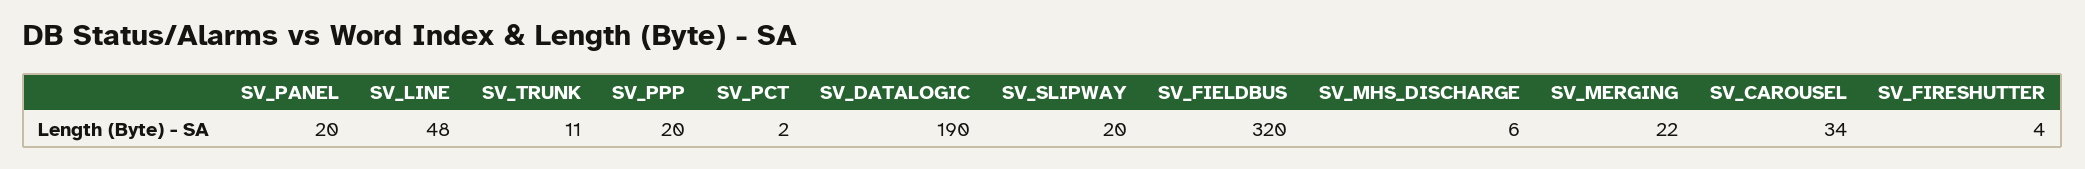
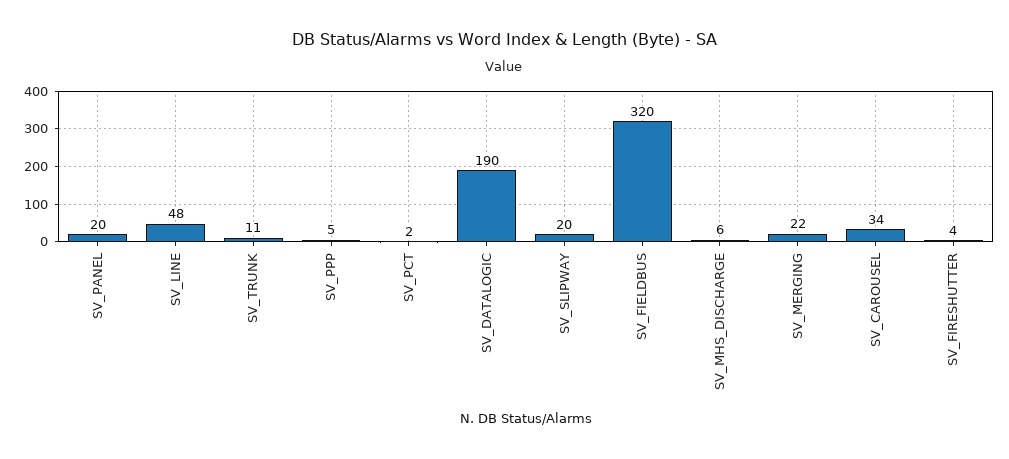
SV_PPP: 20 -> 5

